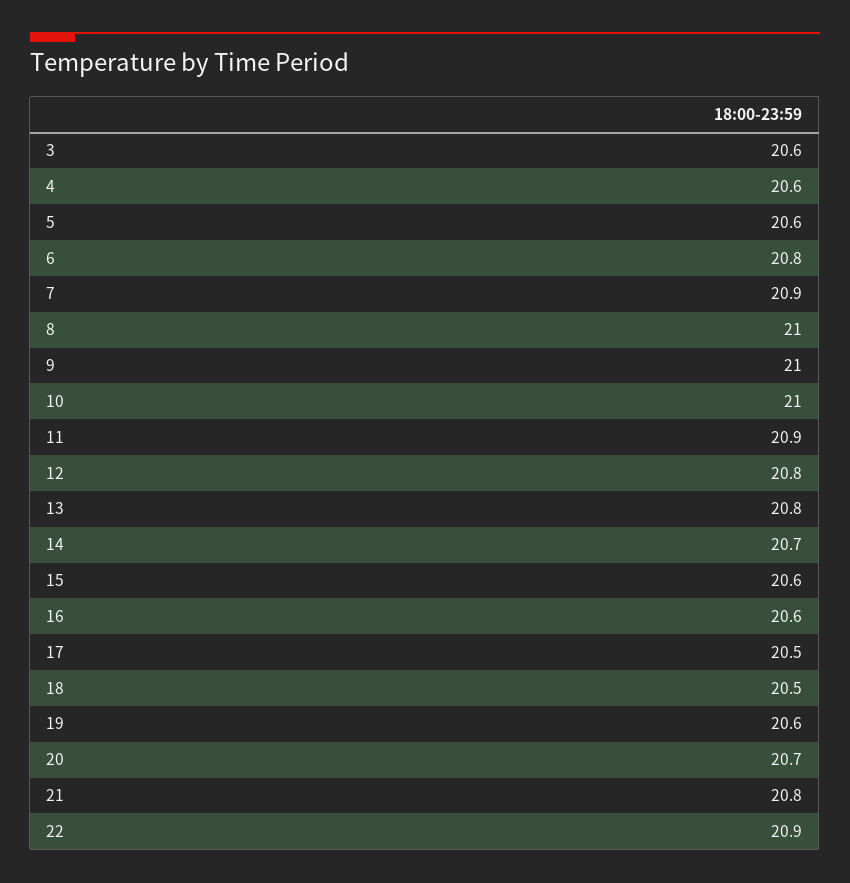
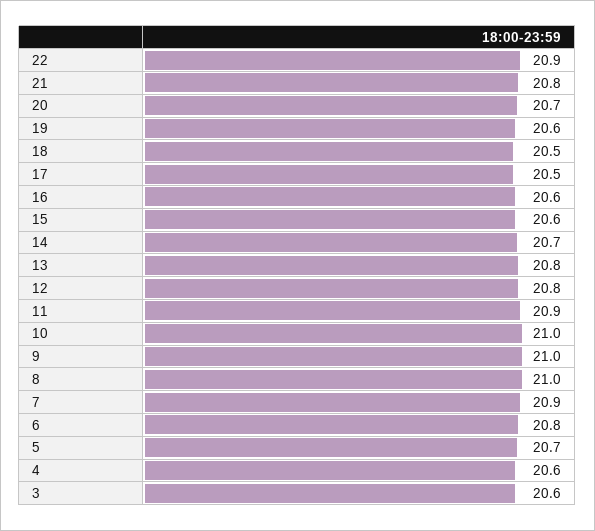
5: 20.6 -> 20.7

